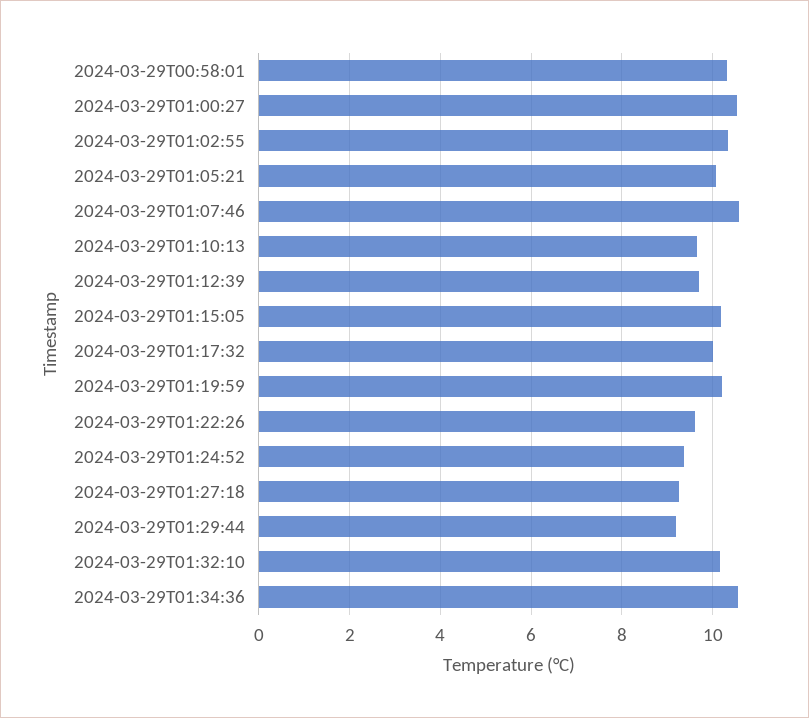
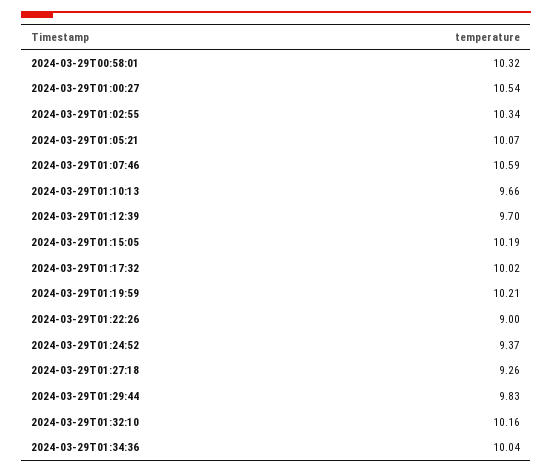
2024-03-29T01:22:26: 9.6 -> 9
2024-03-29T01:29:44: 9.2 -> 9.83
2024-03-29T01:34:36: 10.6 -> 10.04

